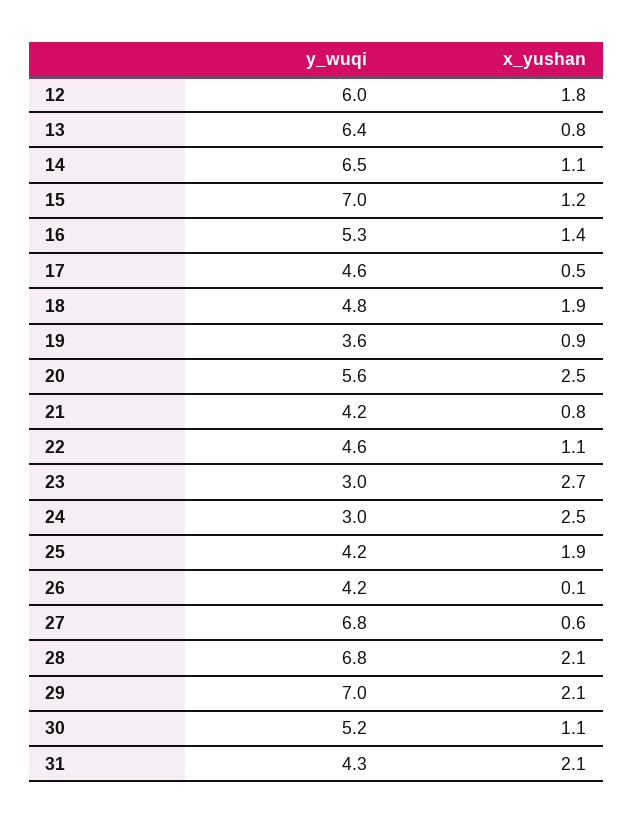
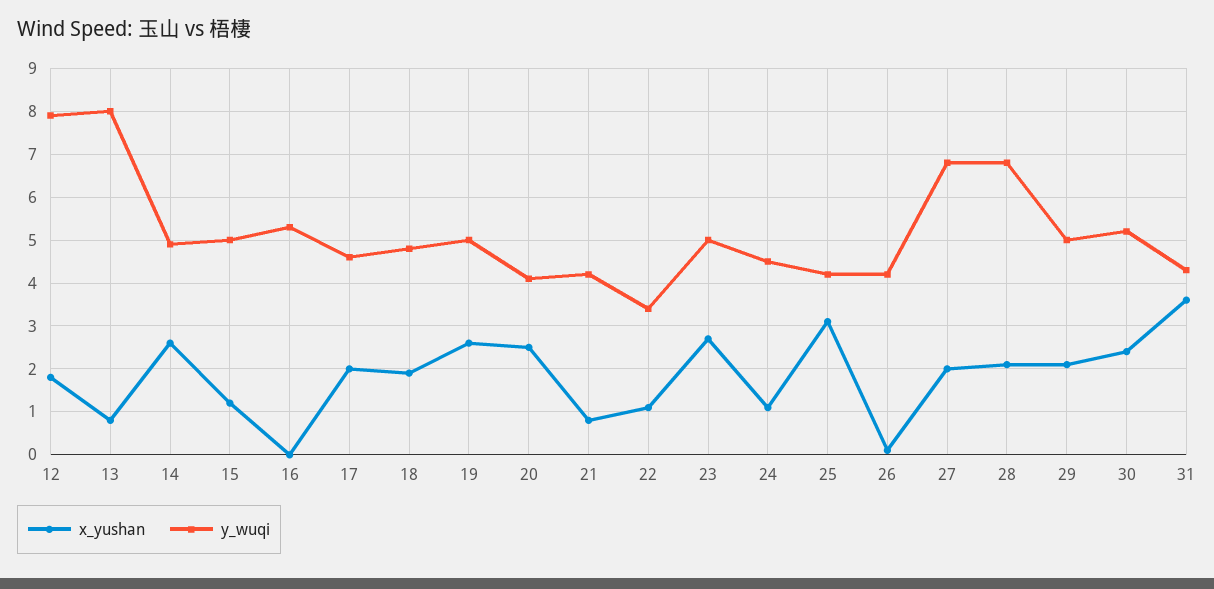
y_wuqi, 12: 6 -> 8
y_wuqi, 13: 6.4 -> 8
y_wuqi, 14: 6.5 -> 5
x_yushan, 14: 1.1 -> 2.5
y_wuqi, 15: 7 -> 5
x_yushan, 16: 1.4 -> 0
x_yushan, 17: 0.5 -> 2
y_wuqi, 19: 3.6 -> 5
x_yushan, 19: 0.9 -> 2.5
y_wuqi, 20: 5.6 -> 4
y_wuqi, 22: 4.6 -> 3.5
y_wuqi, 23: 3 -> 5
y_wuqi, 24: 3 -> 4.5
x_yushan, 24: 2.5 -> 1
x_yushan, 25: 1.9 -> 3
x_yushan, 27: 0.6 -> 2
y_wuqi, 29: 7 -> 5
x_yushan, 30: 1.1 -> 2.5
x_yushan, 31: 2.1 -> 3.5

